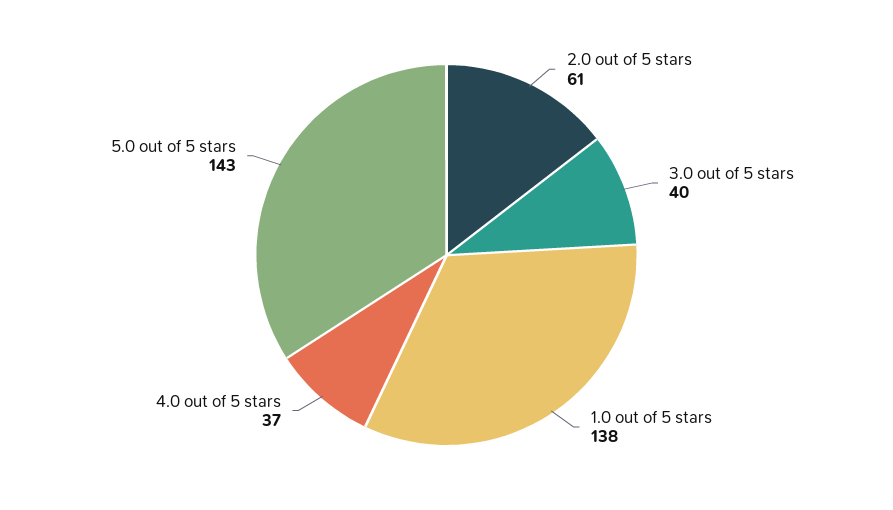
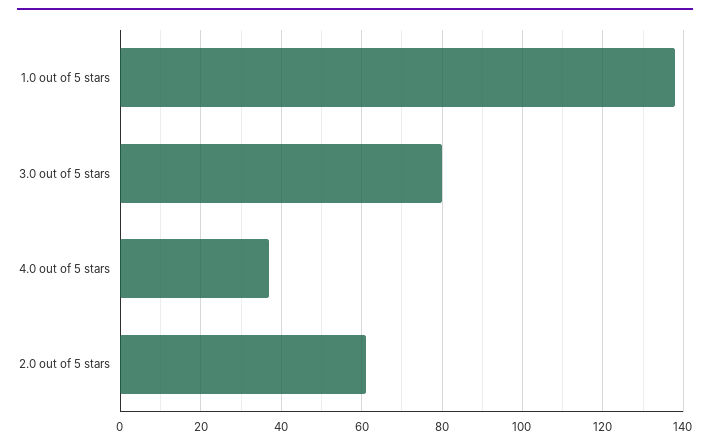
3.0 out of 5 stars: 40 -> 80
5.0 out of 5 stars: 143 -> none

